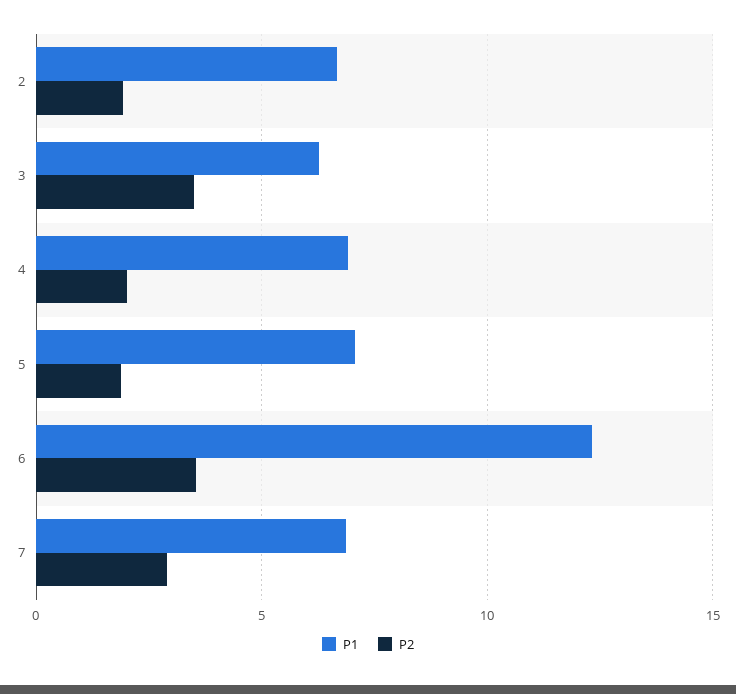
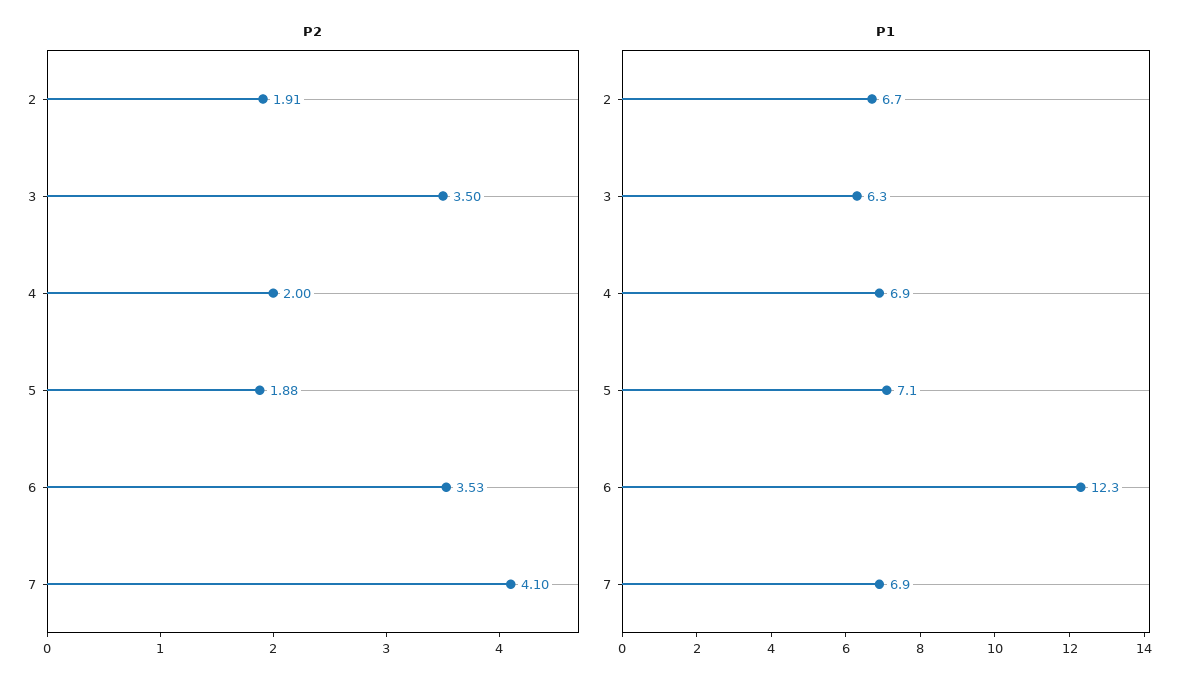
P2, 7: 3 -> 4.1

